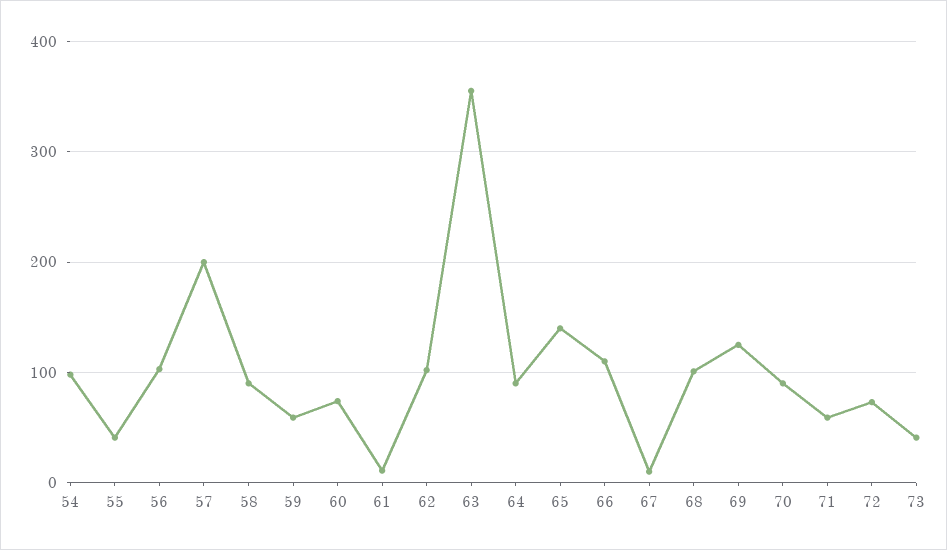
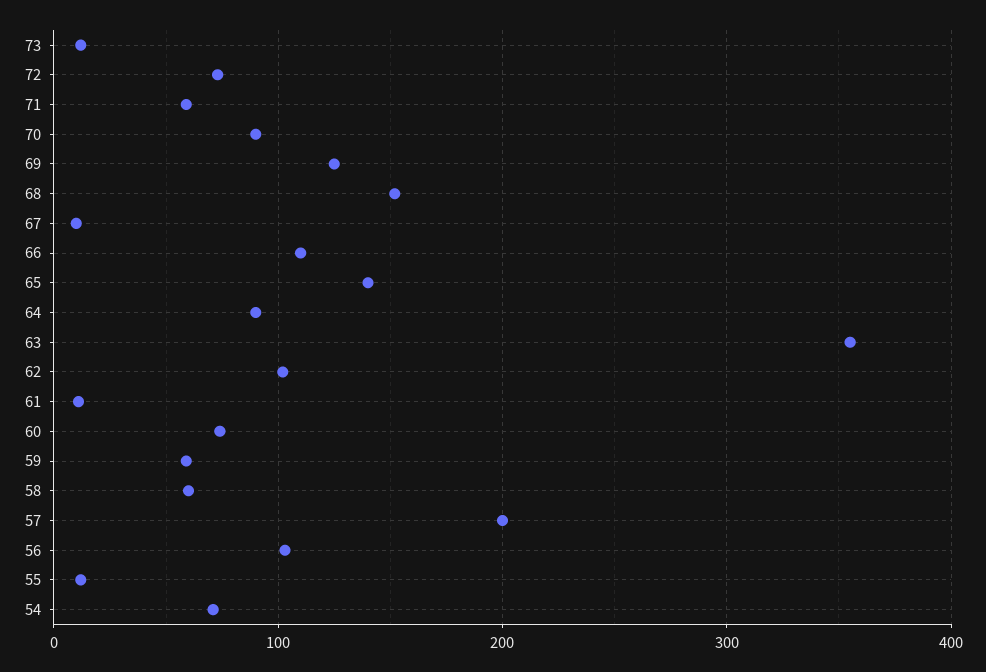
54: 100 -> 70
55: 40 -> 10
58: 90 -> 60
68: 100 -> 150
73: 40 -> 10

